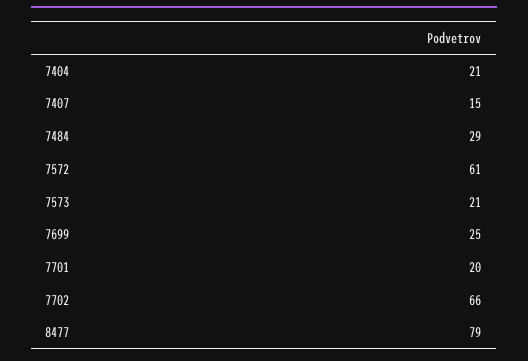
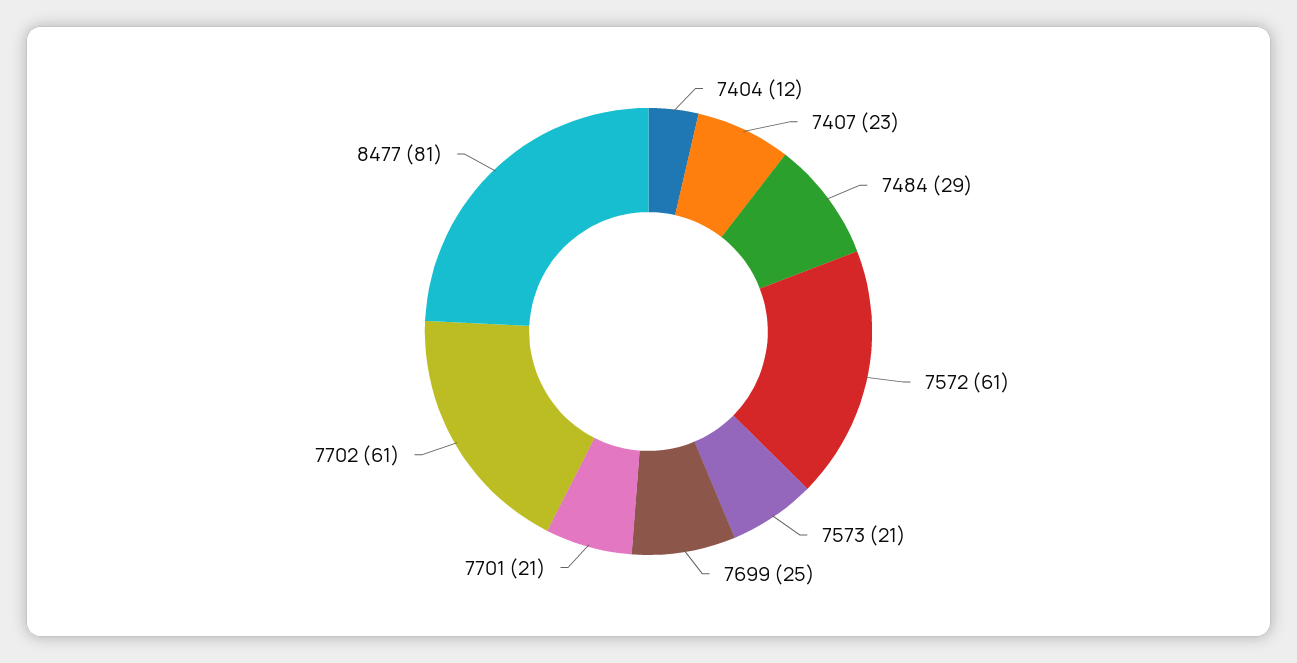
7404: 21 -> 12
7407: 15 -> 23
7701: 20 -> 21
7702: 66 -> 61
8477: 79 -> 81

